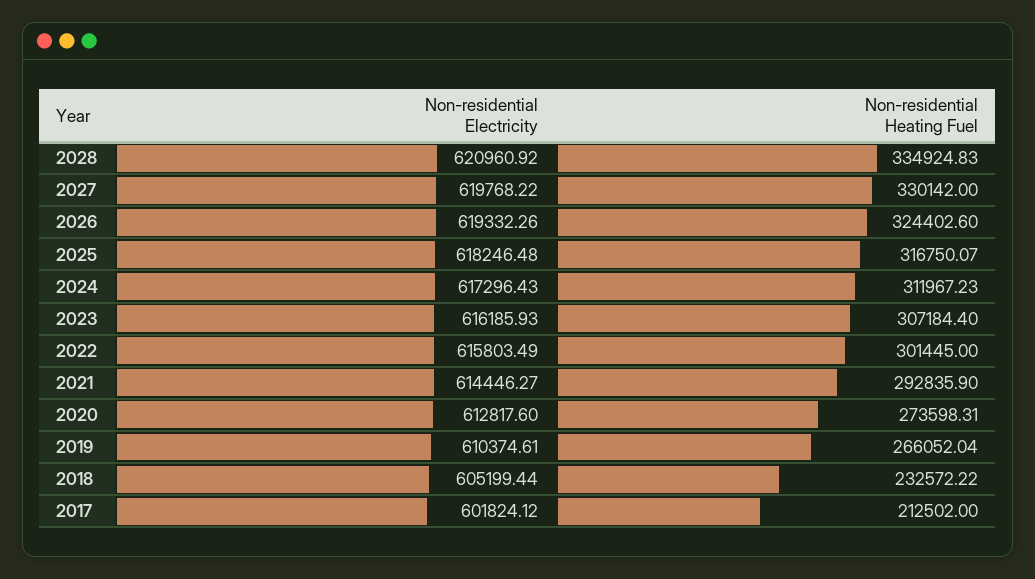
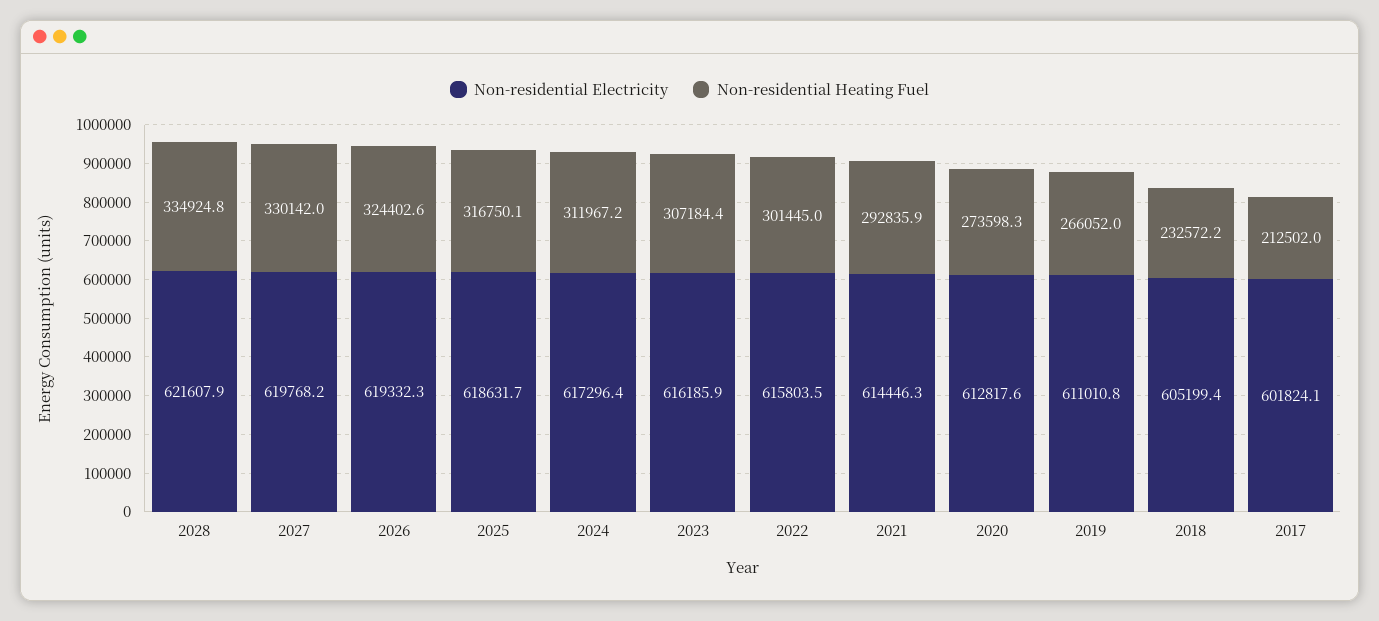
Non-residential Electricity, 2028: 620960.92 -> 621607.9
Non-residential Electricity, 2025: 618246.48 -> 618631.7
Non-residential Electricity, 2019: 610374.61 -> 611010.8

